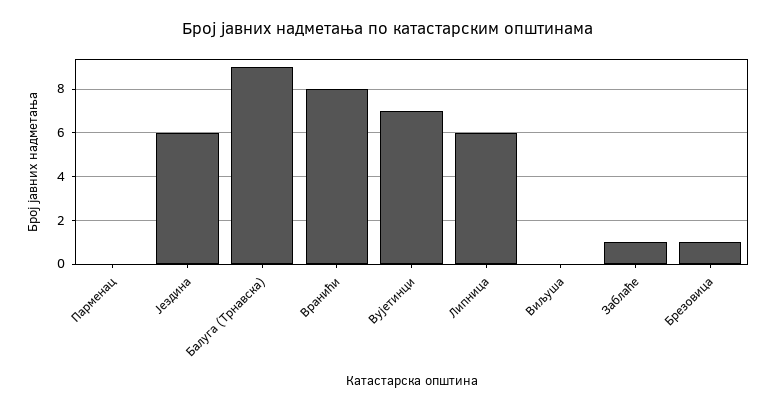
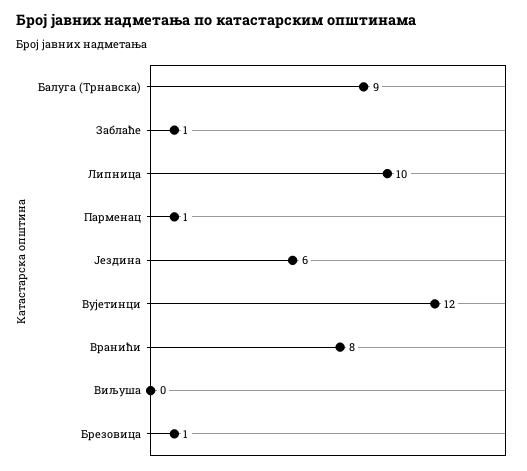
Парменац: 0 -> 1
Вујетинци: 7 -> 12
Липница: 6 -> 10

